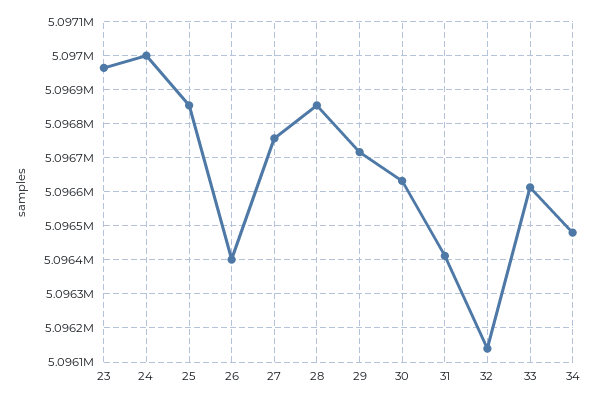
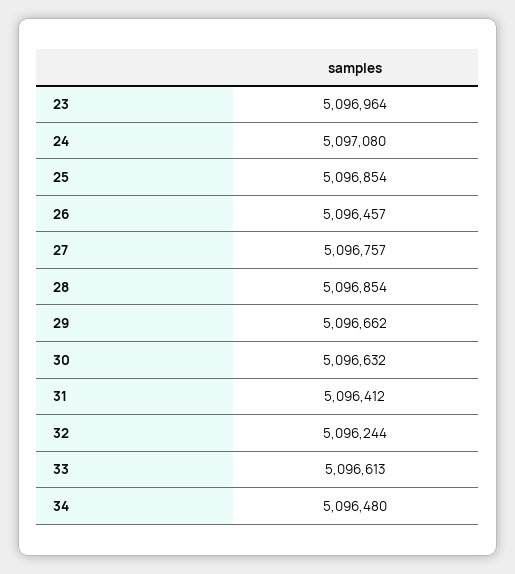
24: 5097000 -> 5097080
26: 5096400 -> 5096457
29: 5096720 -> 5096662
32: 5096140 -> 5096244

